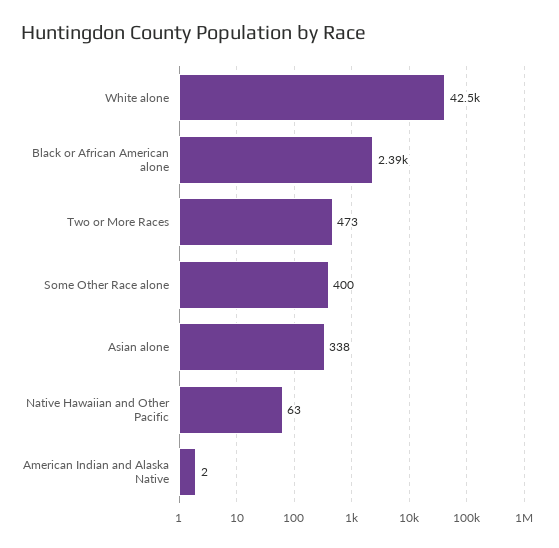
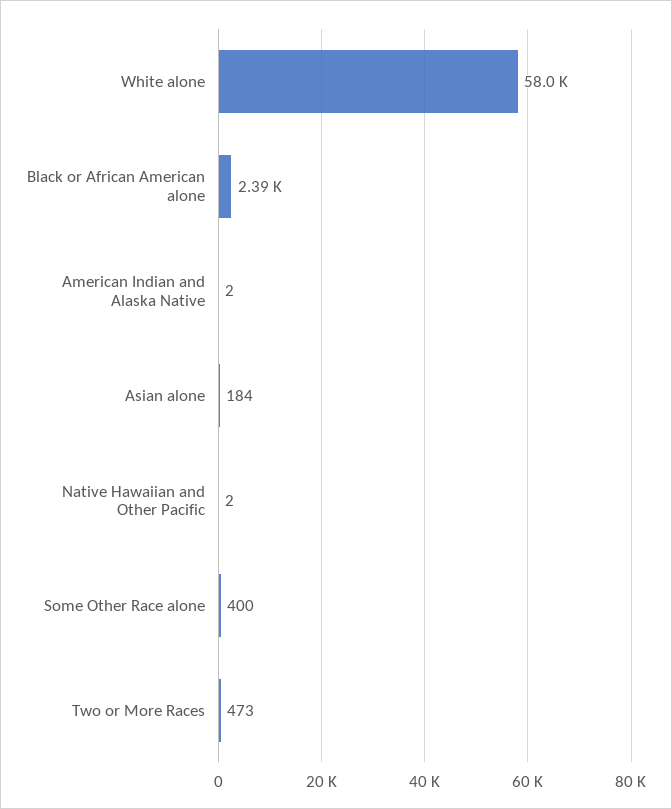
White alone: 42500 -> 58000
Asian alone: 338 -> 184
Native Hawaiian and Other Pacific: 63 -> 2

